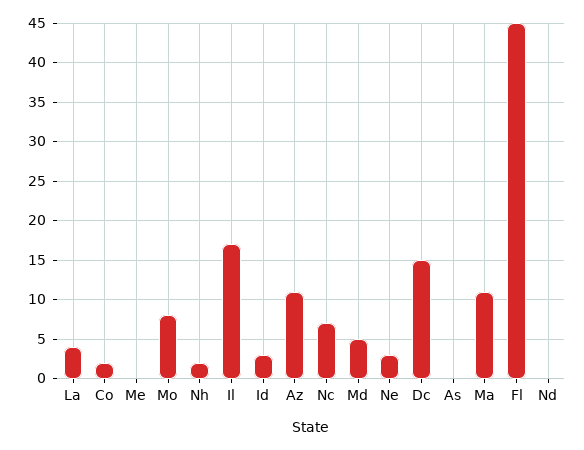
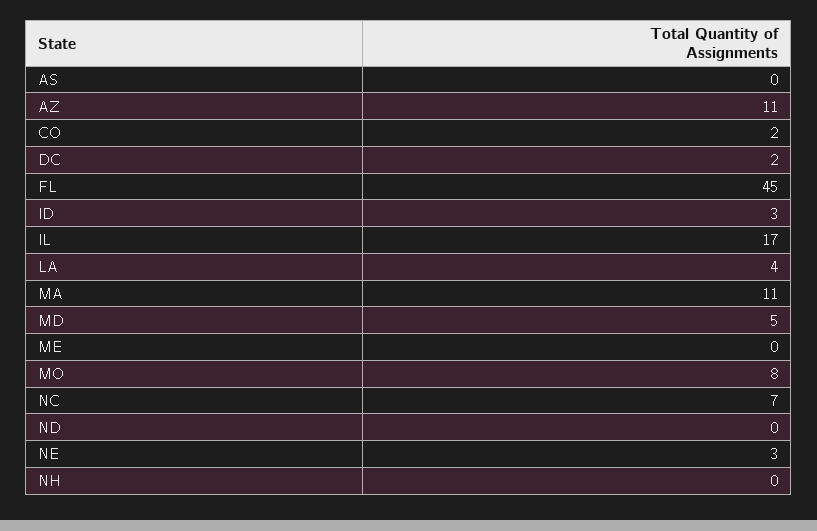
Nh: 2 -> 0
Dc: 15 -> 2

